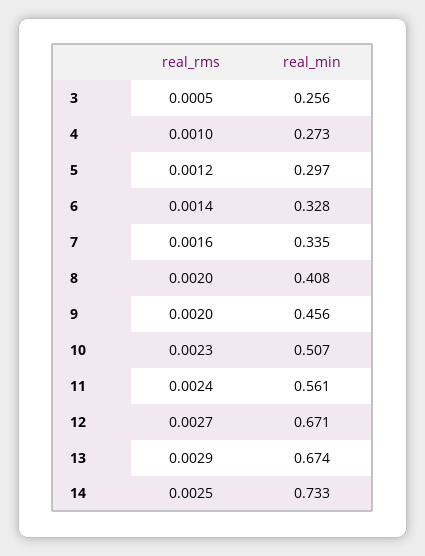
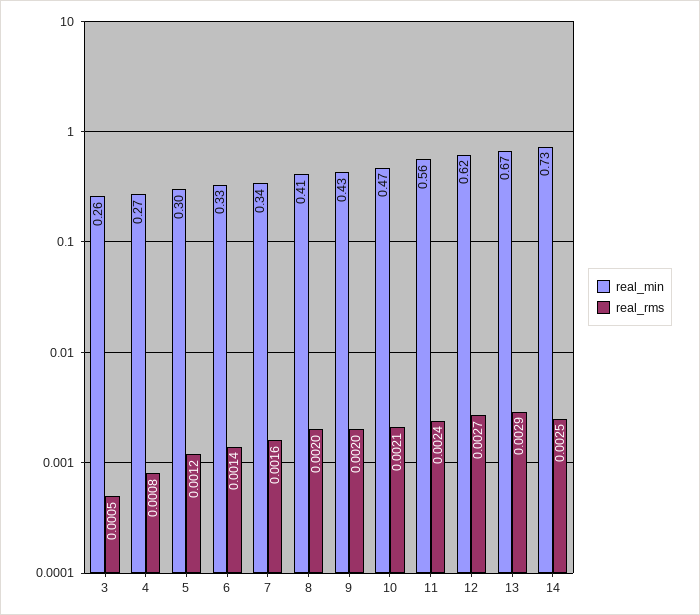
real_rms, 4: 0.001 -> 0.0008
real_min, 9: 0.456 -> 0.43
real_rms, 10: 0.0023 -> 0.0021
real_min, 10: 0.507 -> 0.47
real_min, 12: 0.671 -> 0.62

